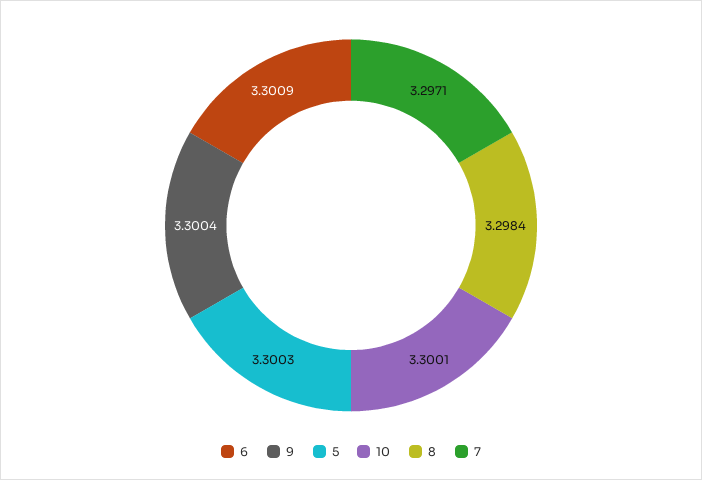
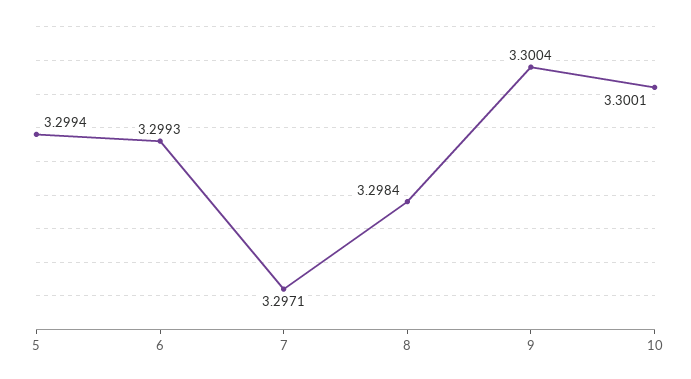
6: 3.3009 -> 3.2993
5: 3.3003 -> 3.2994

